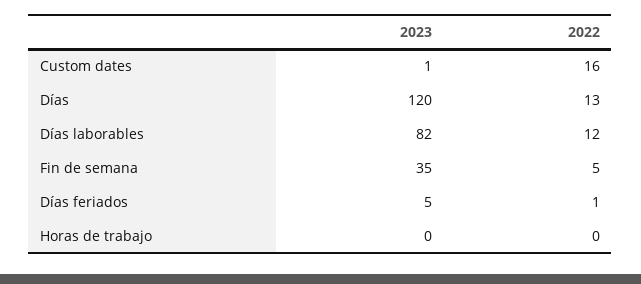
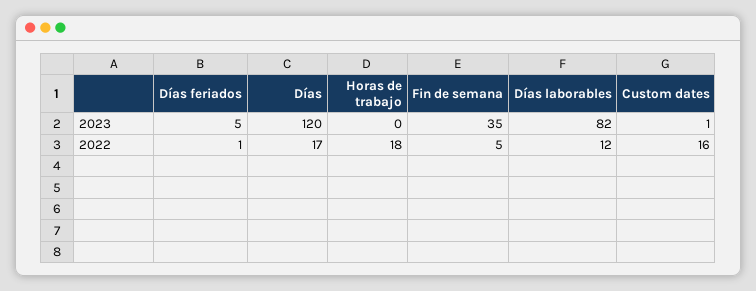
2022, Días: 13 -> 17
2022, Horas de trabajo: 0 -> 18

